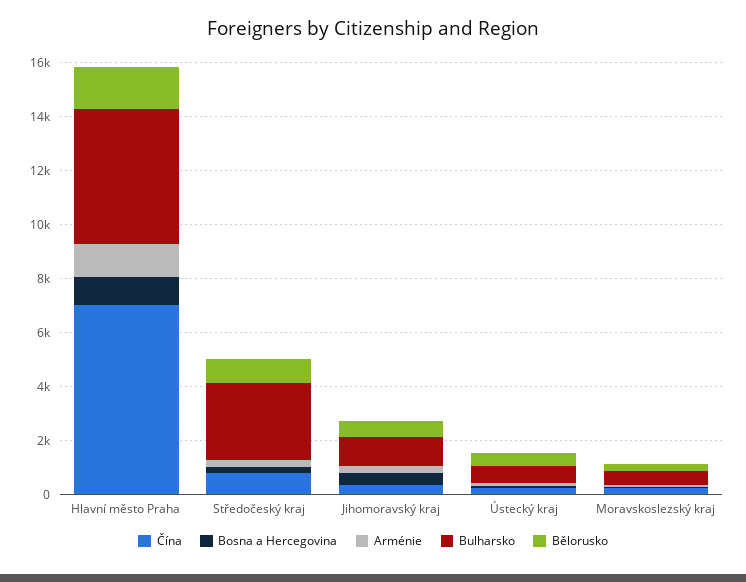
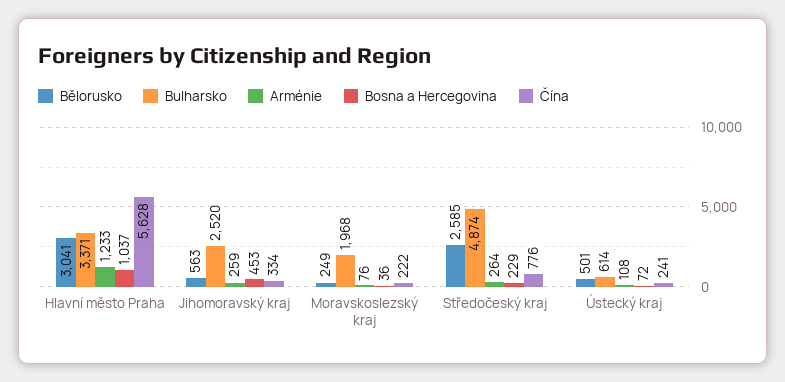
Čína, Hlavní město Praha: 7000 -> 5628
Bulharsko, Hlavní město Praha: 5000 -> 3371
Bělorusko, Hlavní město Praha: 1500 -> 3041
Bulharsko, Středočeský kraj: 3000 -> 4874
Bělorusko, Středočeský kraj: 1000 -> 2585
Bulharsko, Jihomoravský kraj: 1000 -> 2520
Bulharsko, Moravskoslezský kraj: 500 -> 1968

